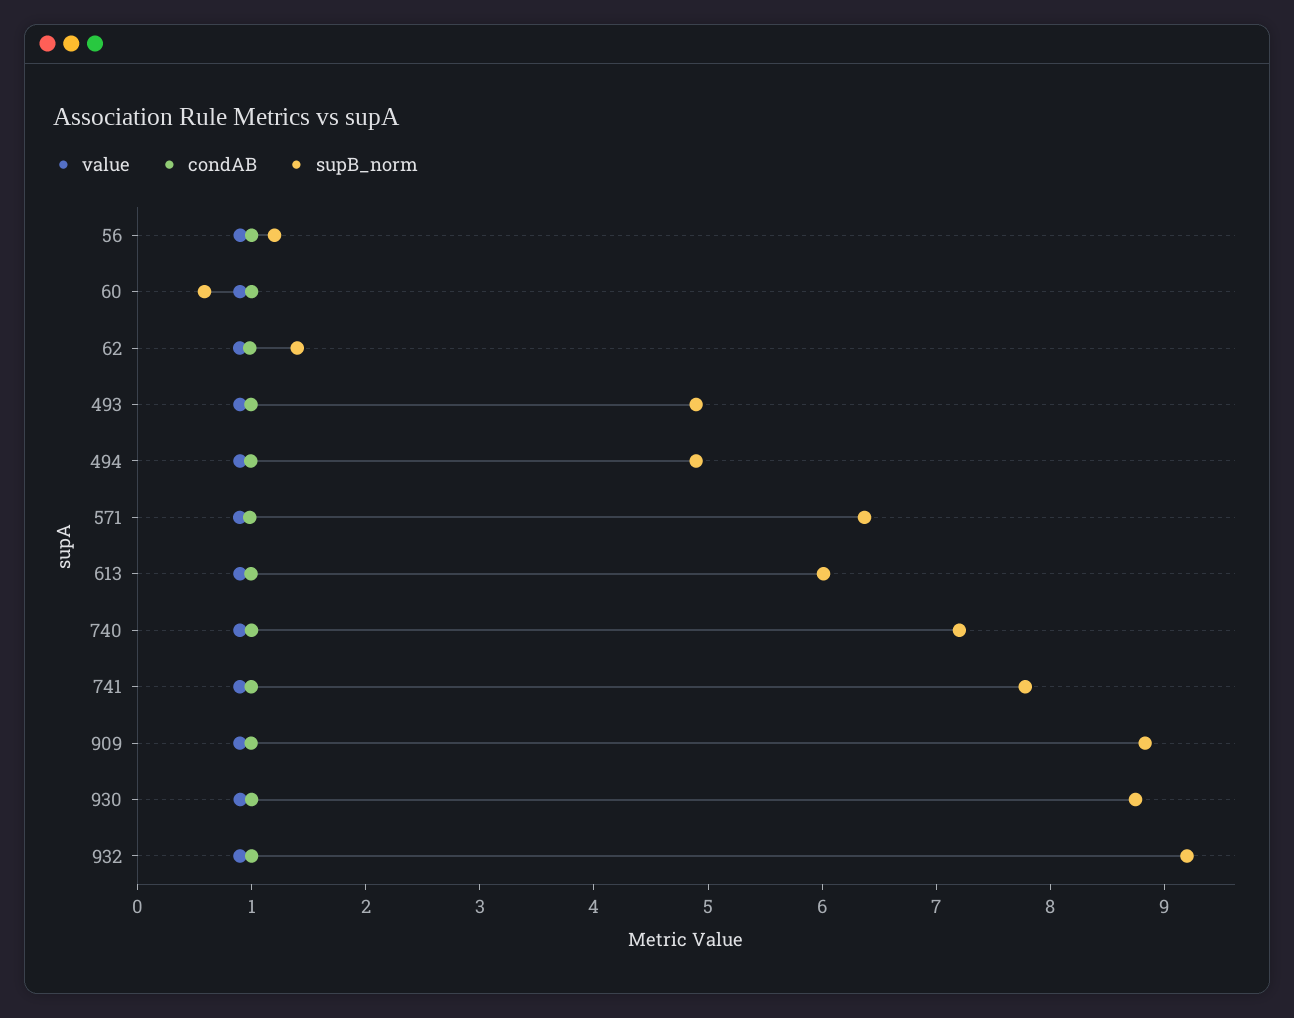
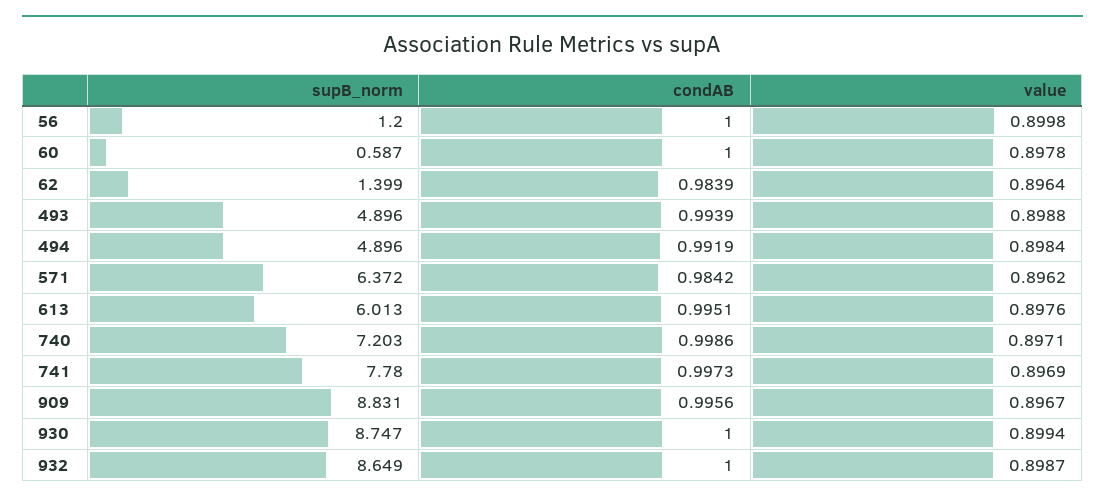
supB_norm, 932: 9.2 -> 8.649

